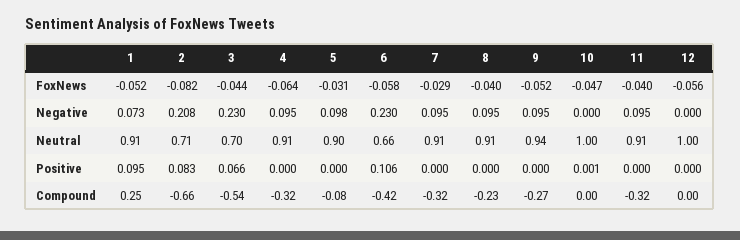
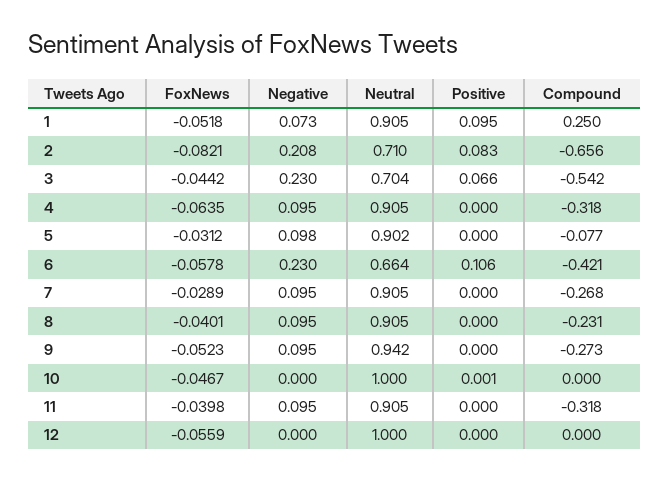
7, Compound: -0.32 -> -0.268

